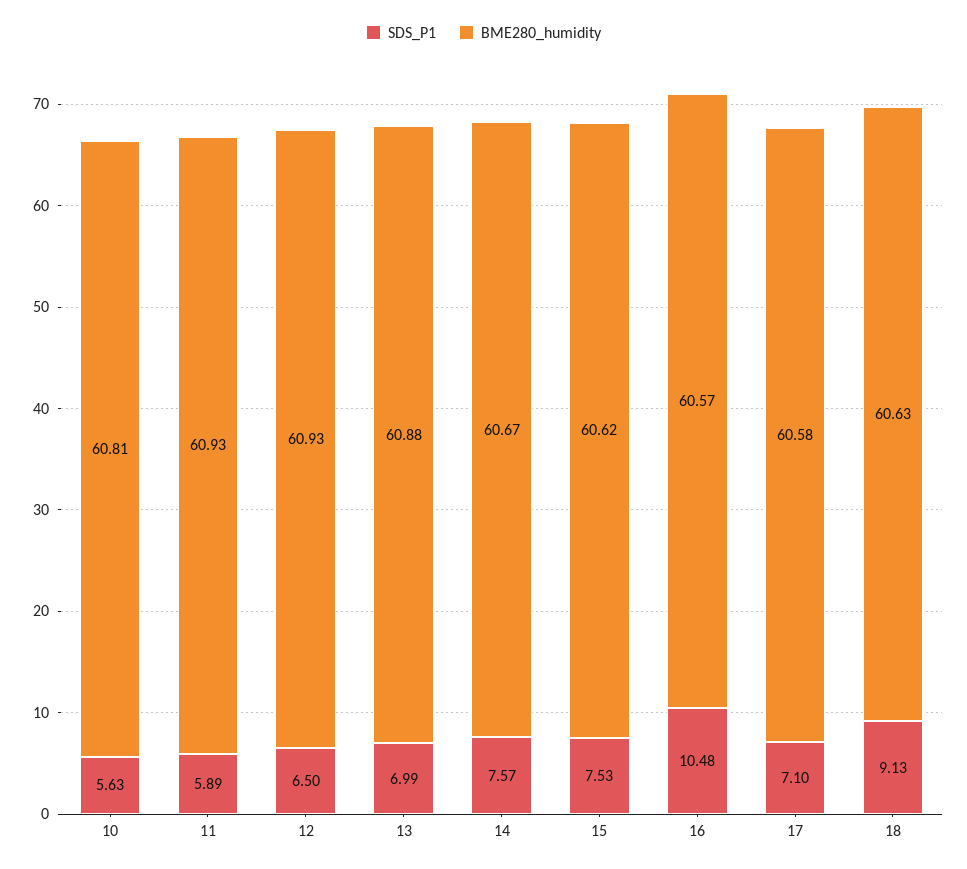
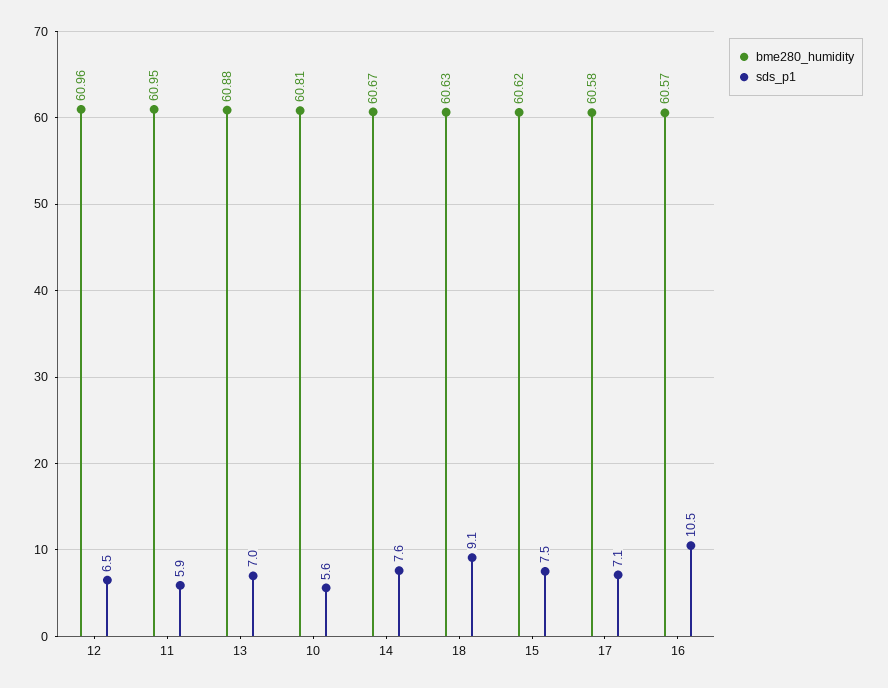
BME280_humidity, 11: 60.93 -> 60.95
BME280_humidity, 12: 60.93 -> 60.96

